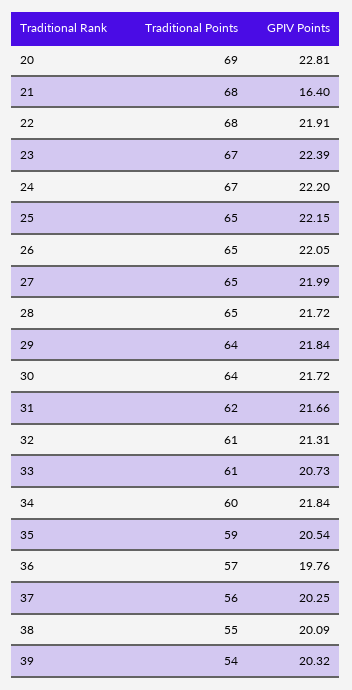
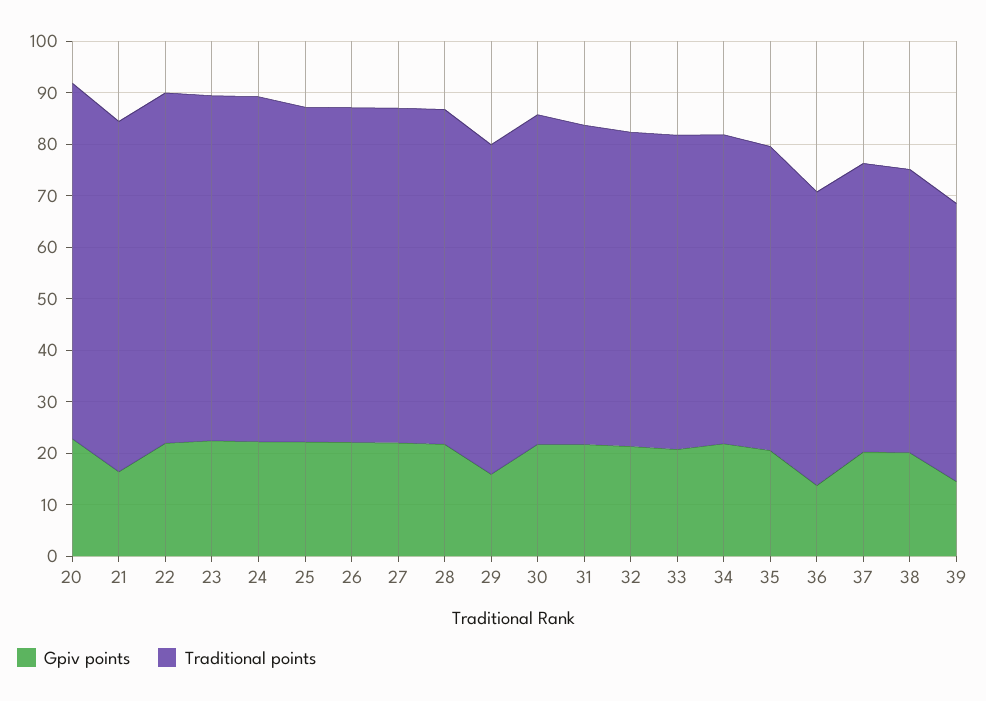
GPIV Points, 29: 21.84 -> 16
GPIV Points, 36: 19.76 -> 14
GPIV Points, 39: 20.32 -> 14

